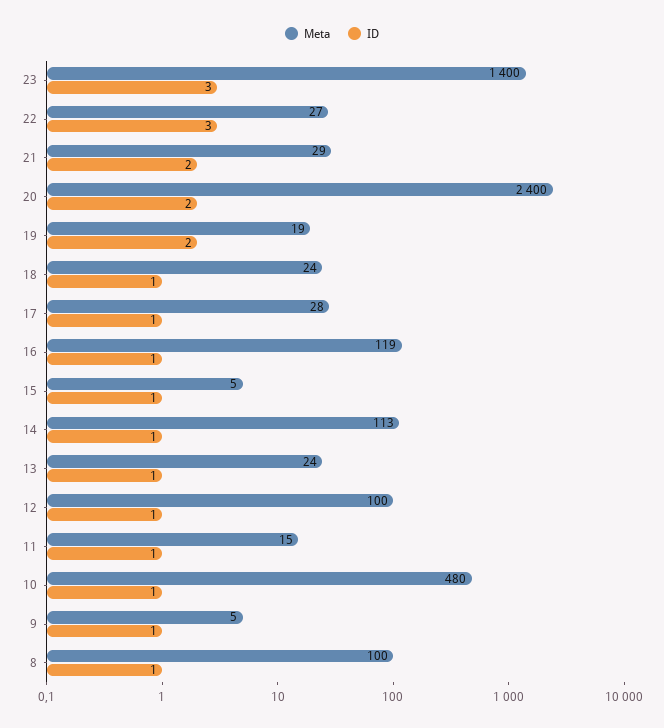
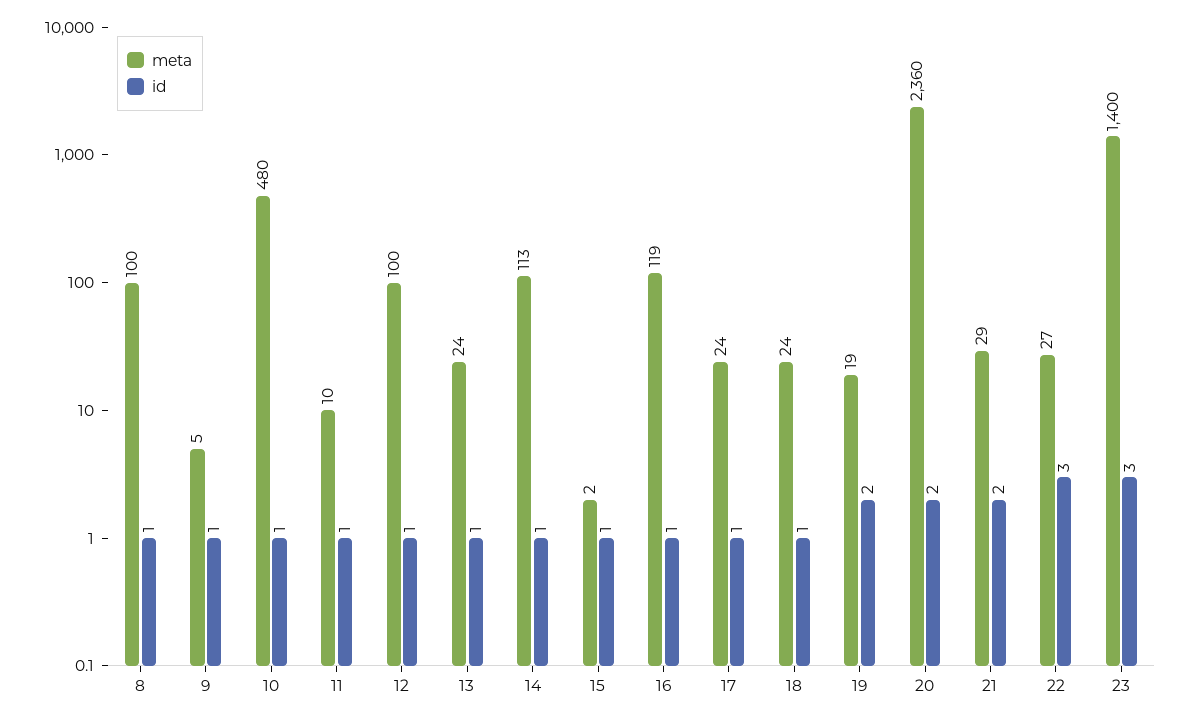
Meta, 20: 2400 -> 2360
Meta, 17: 28 -> 24
Meta, 15: 5 -> 2
Meta, 11: 15 -> 10

